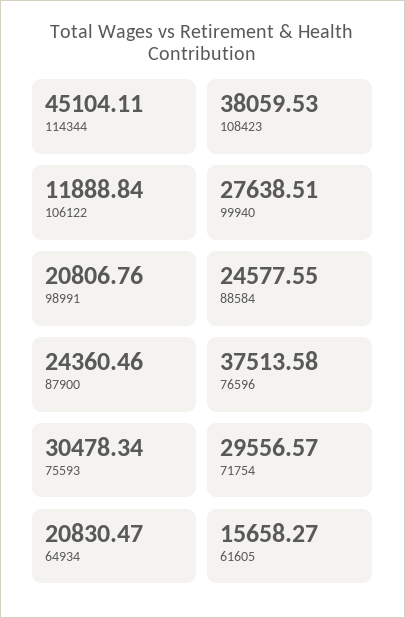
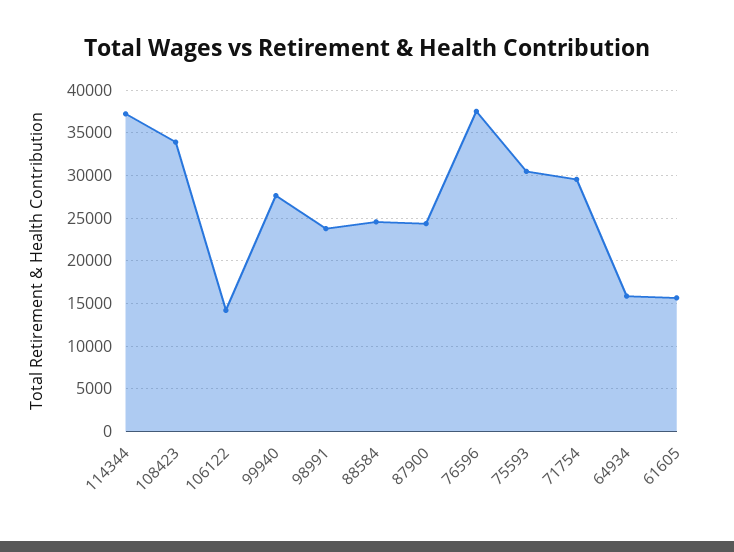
114344: 45104.11 -> 37000
108423: 38059.53 -> 34000
106122: 11888.84 -> 14000
98991: 20806.76 -> 24000
64934: 20830.47 -> 16000

